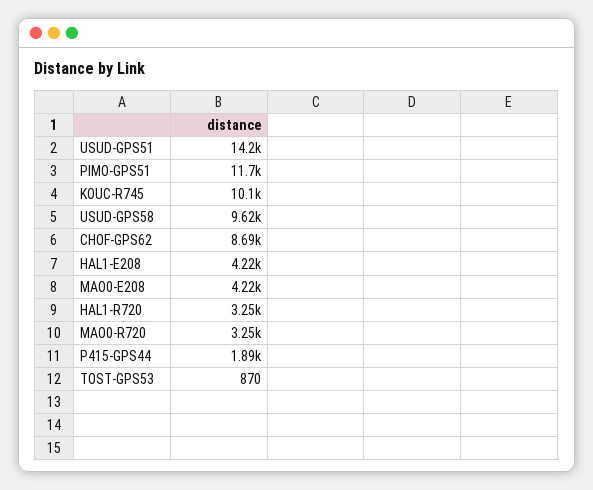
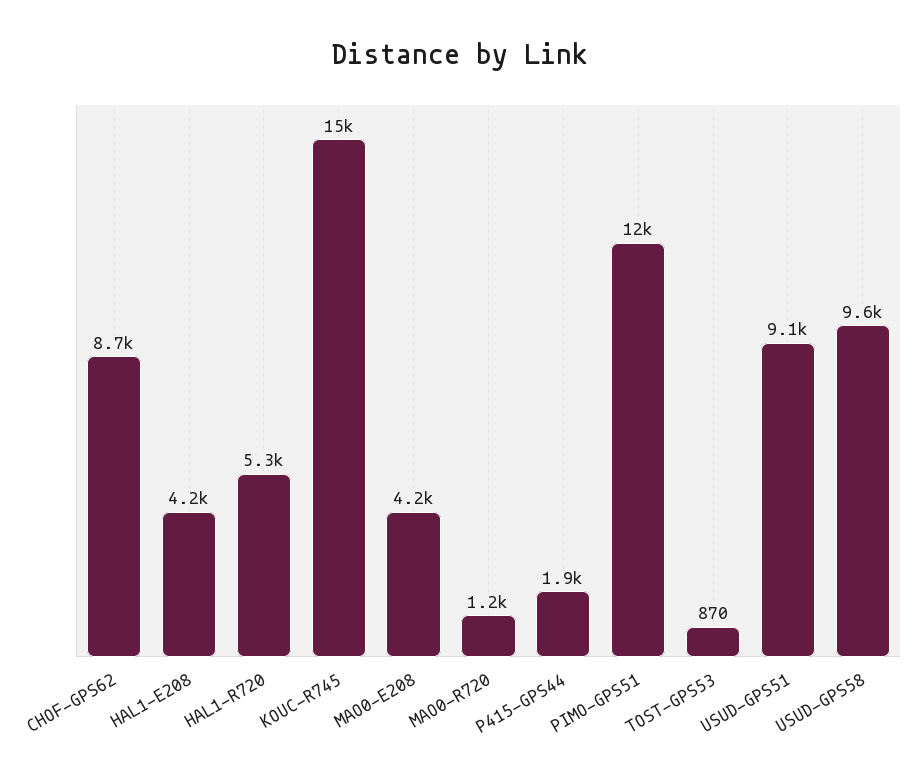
USUD-GPS51: 14200 -> 9100
KOUC-R745: 10100 -> 15000
HAL1-R720: 3250 -> 5300
MAO0-R720: 3250 -> 1200

